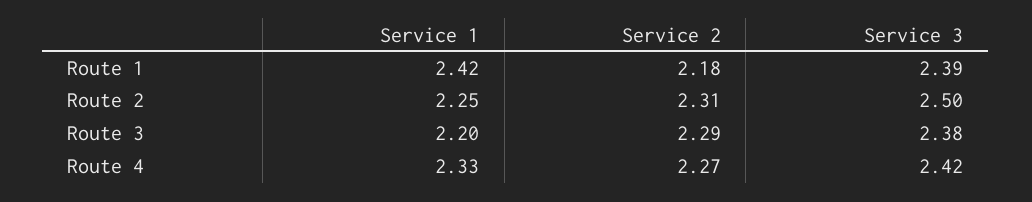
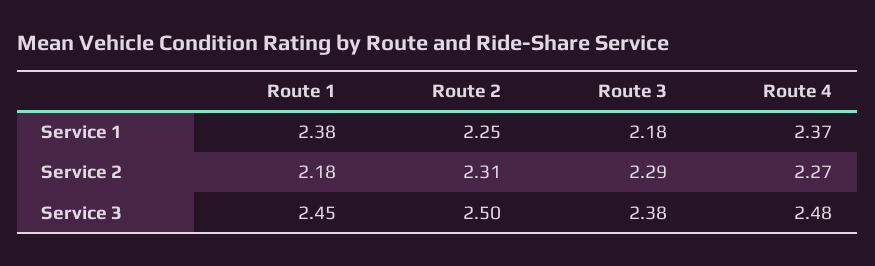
Service 1, Route 1: 2.42 -> 2.38
Service 3, Route 1: 2.39 -> 2.45
Service 1, Route 3: 2.2 -> 2.18
Service 1, Route 4: 2.33 -> 2.37
Service 3, Route 4: 2.42 -> 2.48

